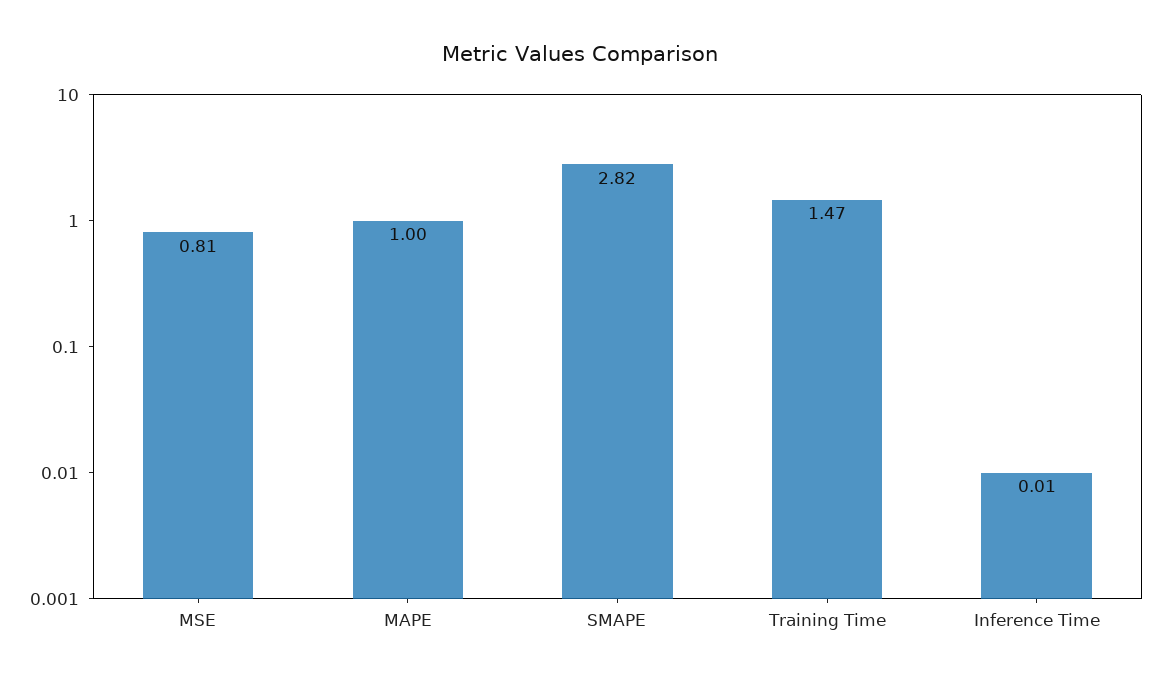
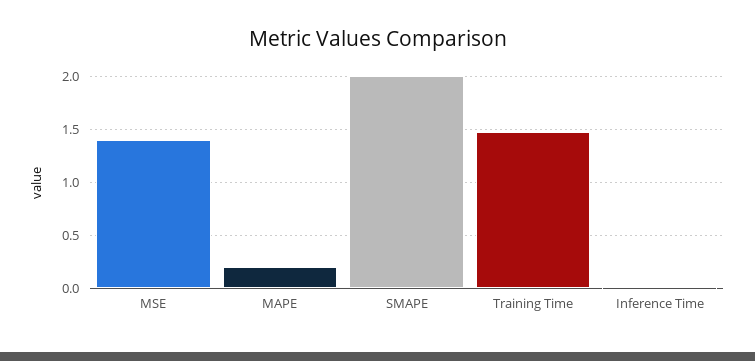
MSE: 0.81 -> 1.4
MAPE: 1 -> 0.2
SMAPE: 2.82 -> 2

